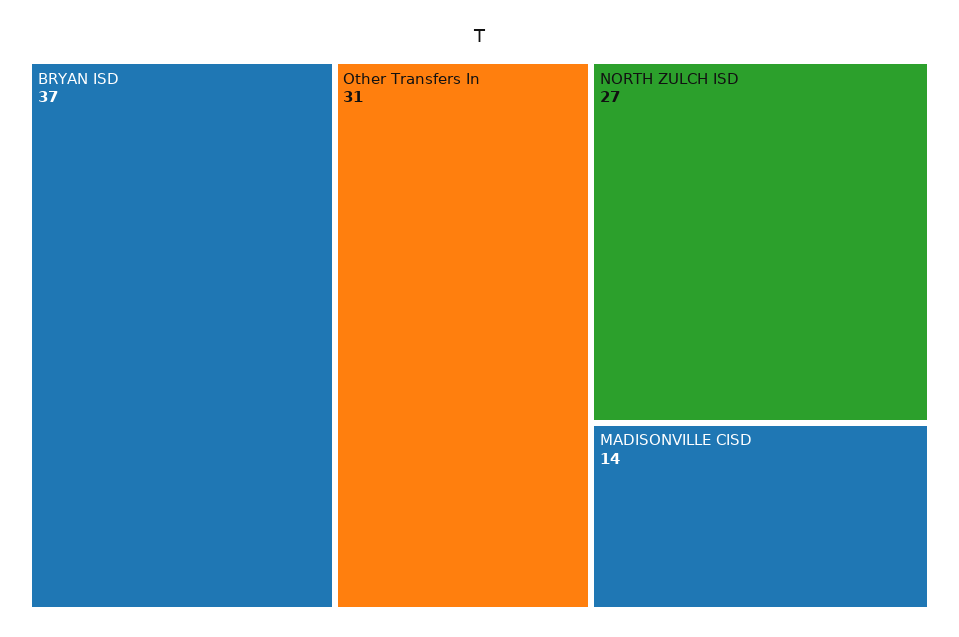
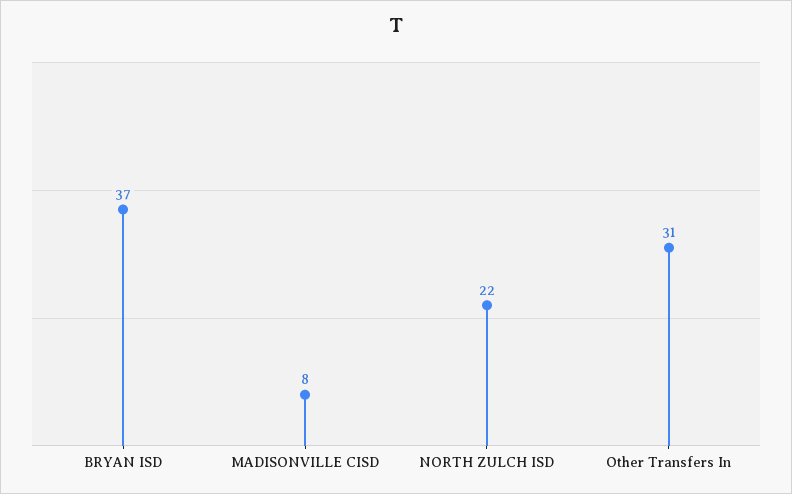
NORTH ZULCH ISD: 27 -> 22
MADISONVILLE CISD: 14 -> 8

